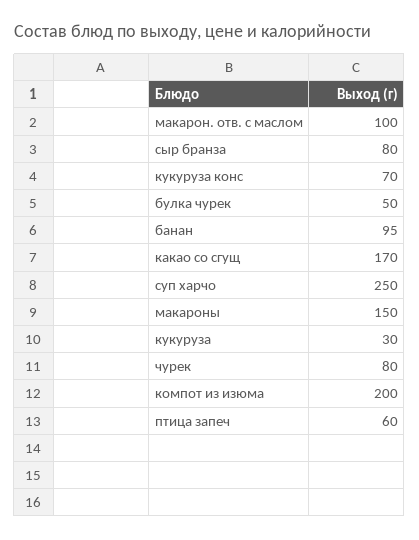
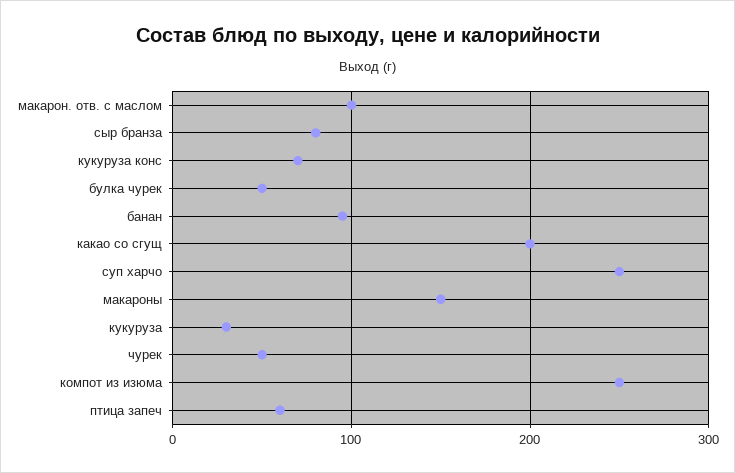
какао со сгущ: 170 -> 200
чурек: 80 -> 50
компот из изюма: 200 -> 250

